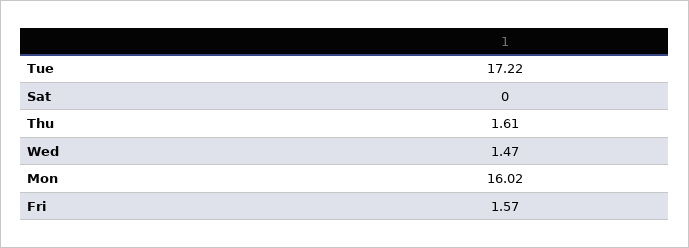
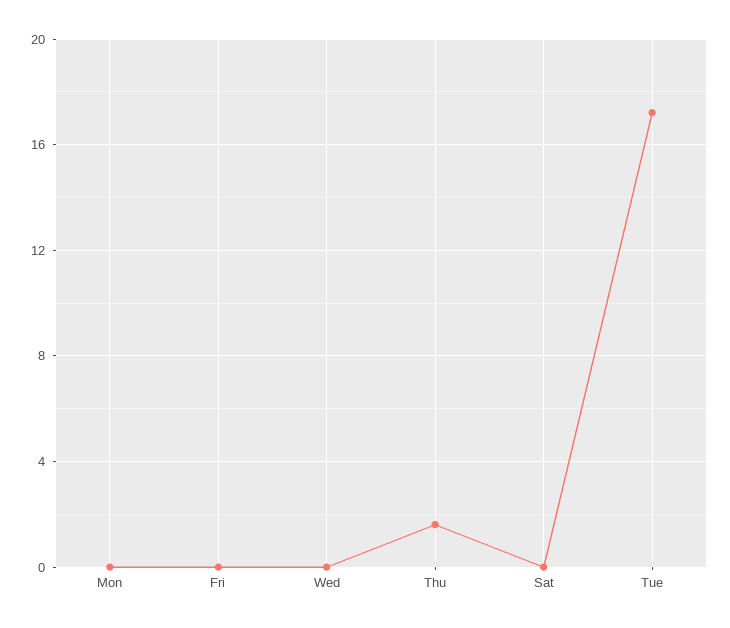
Wed: 1.47 -> 0
Mon: 16.02 -> 0
Fri: 1.57 -> 0

